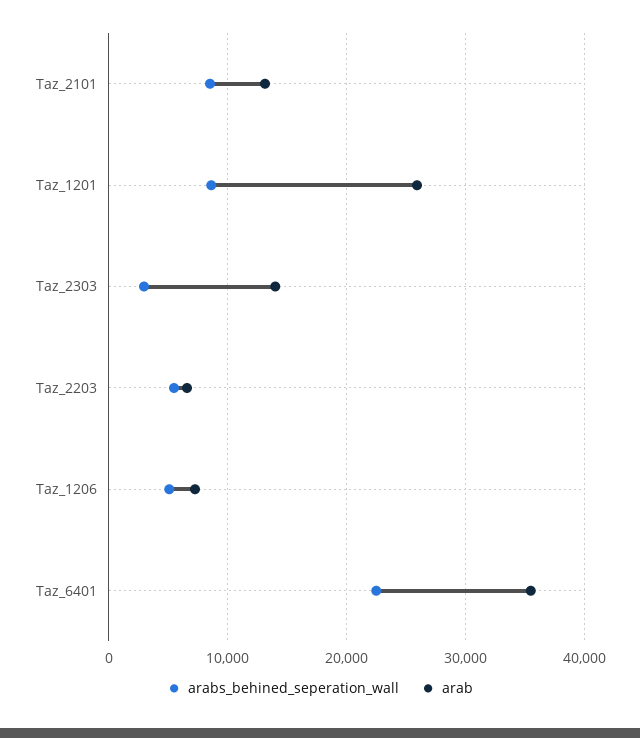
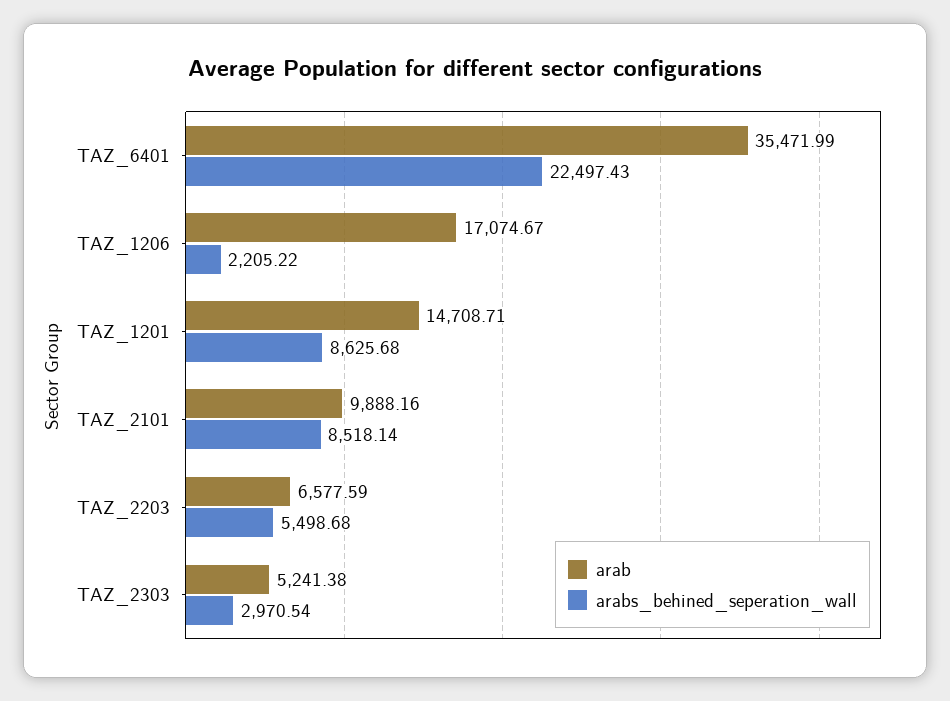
arab, Taz_2101: 13000 -> 9888.16
arab, Taz_1201: 26000 -> 14708.71
arab, Taz_2303: 14000 -> 5241.38
arabs_behined_seperation_wall, Taz_1206: 5000 -> 2205.22
arab, Taz_1206: 7000 -> 17074.67

